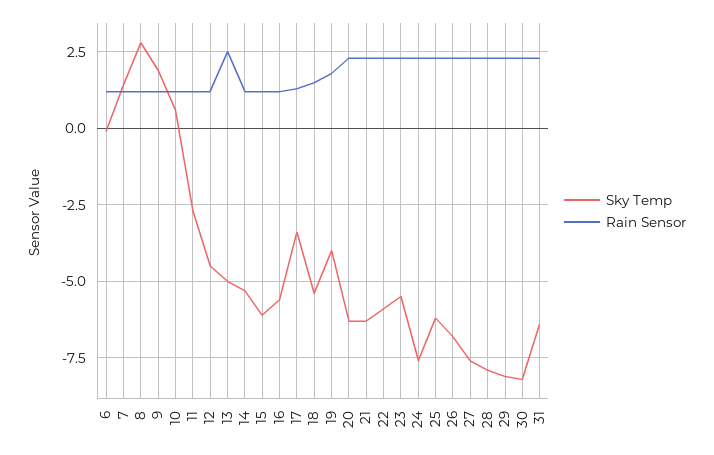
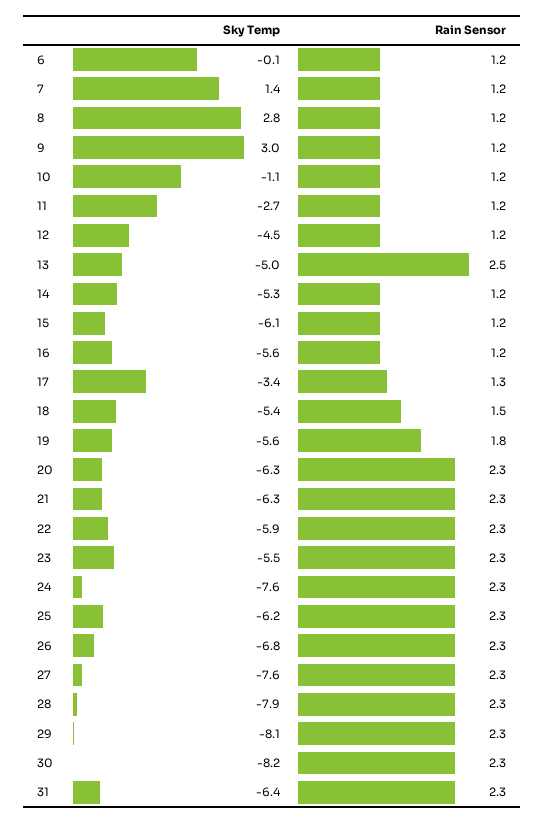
Sky Temp, 9: 2 -> 3
Sky Temp, 10: 0.5 -> -1.1
Sky Temp, 19: -4 -> -5.6

